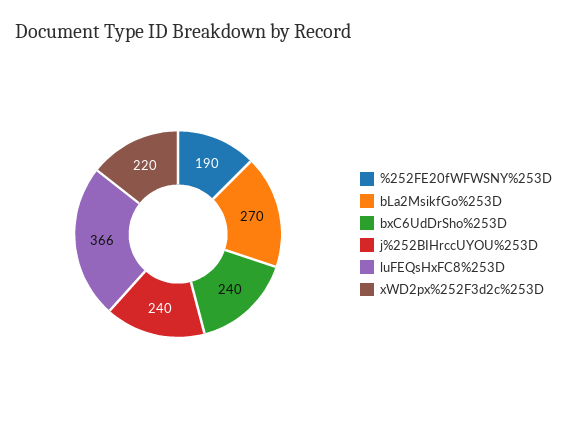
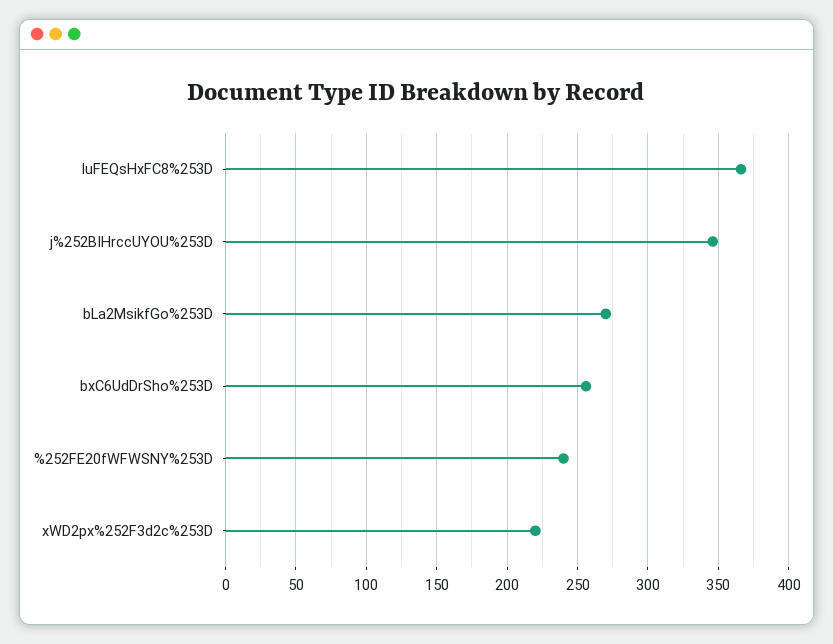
%252FE20fWFWSNY%253D: 190 -> 240
bxC6UdDrSho%253D: 240 -> 255
j%252BIHrccUYOU%253D: 240 -> 345

